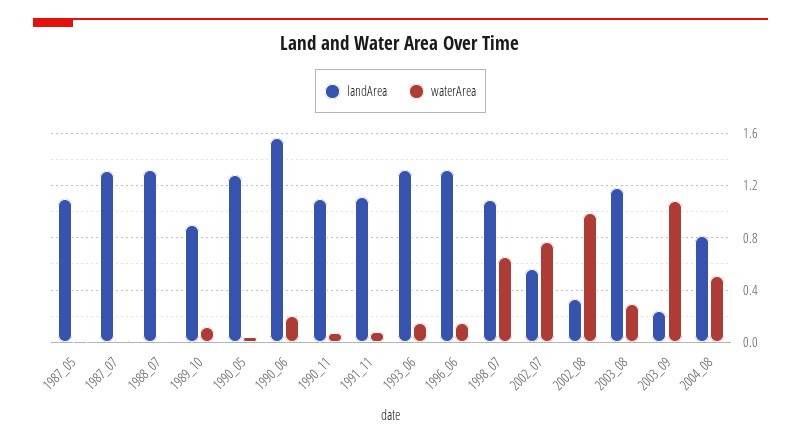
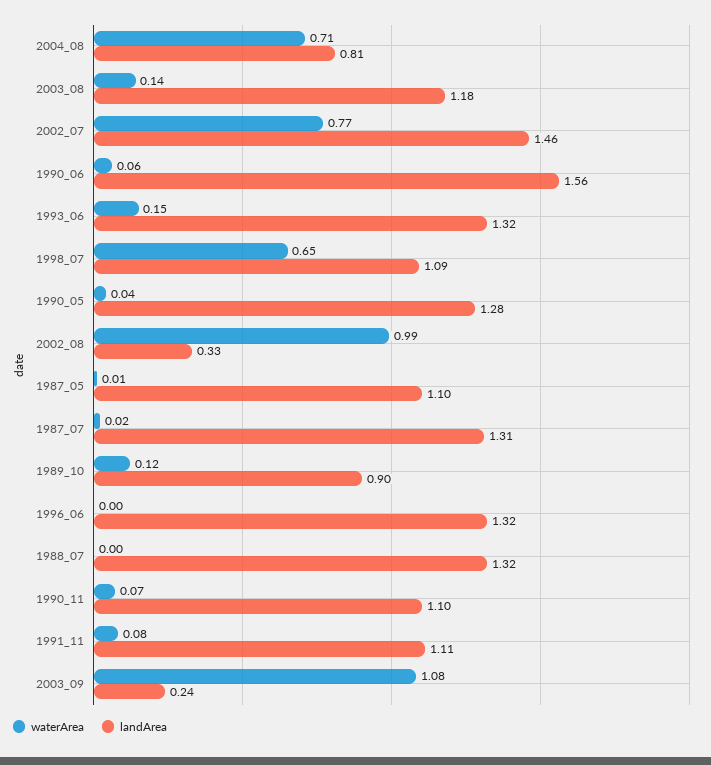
waterArea, 1990_06: 0.2 -> 0.06
waterArea, 1996_06: 0.15 -> 0
landArea, 2002_07: 0.55 -> 1.46
waterArea, 2003_08: 0.3 -> 0.14
waterArea, 2004_08: 0.5 -> 0.71

